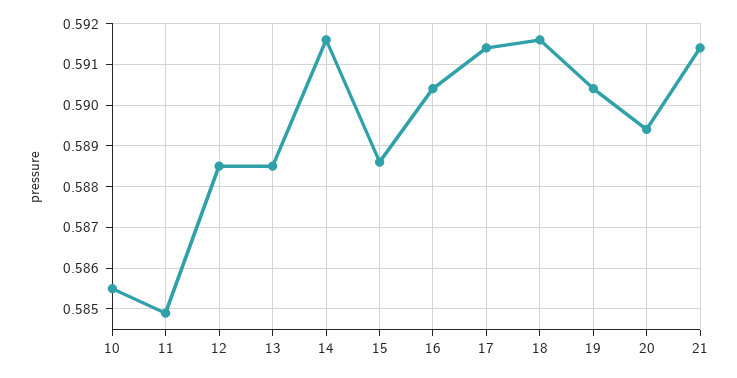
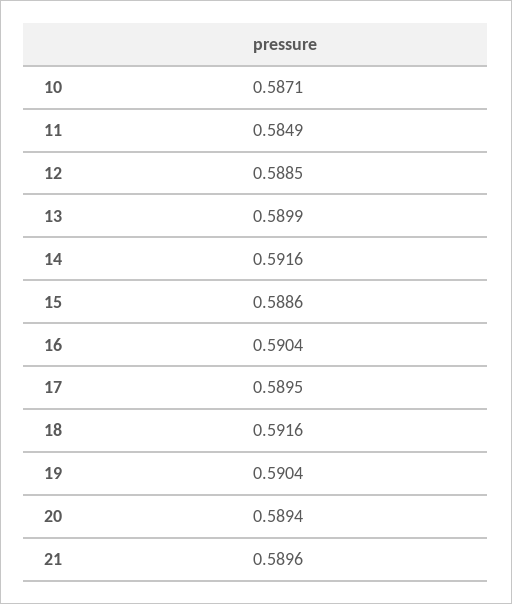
10: 0.5855 -> 0.5871
13: 0.5885 -> 0.5899
17: 0.5915 -> 0.5895
21: 0.5915 -> 0.5896

